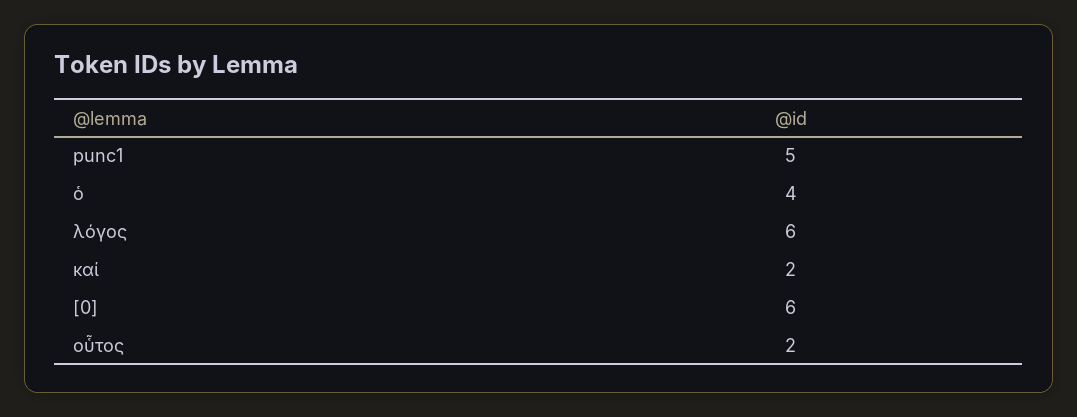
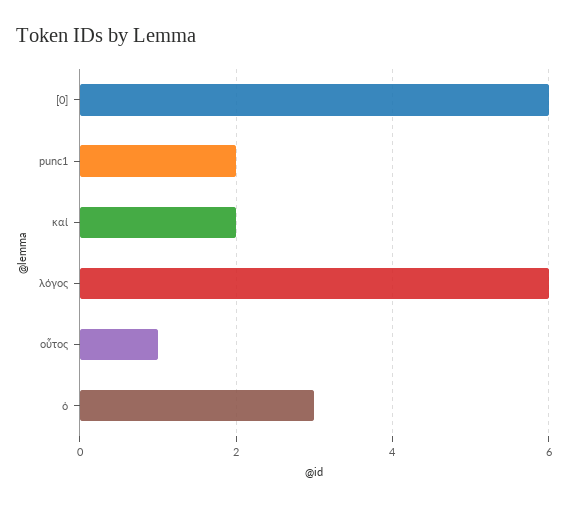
punc1: 5 -> 2
ὁ: 4 -> 3
οὗτος: 2 -> 1

